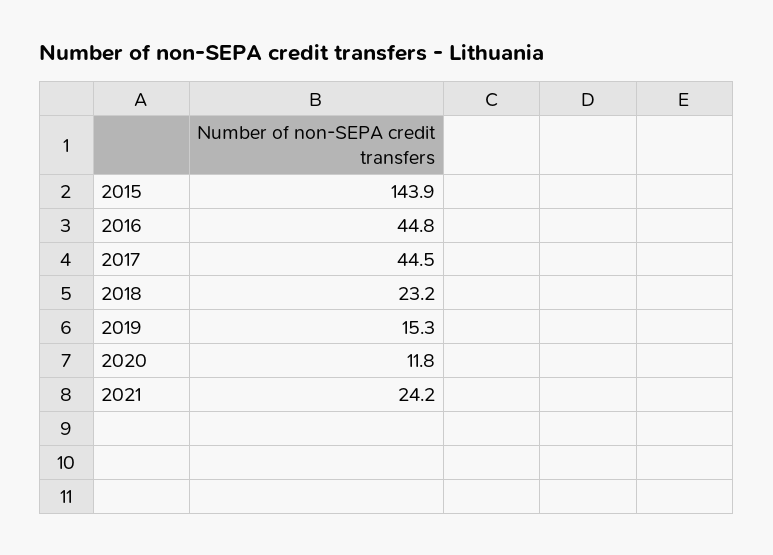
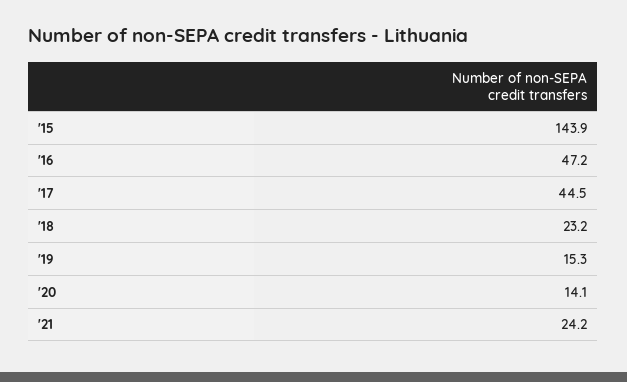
2016: 44.8 -> 47.2
2020: 11.8 -> 14.1

